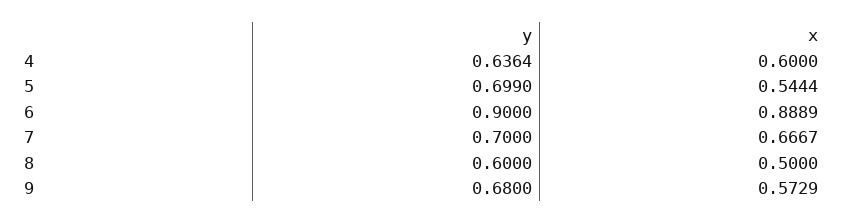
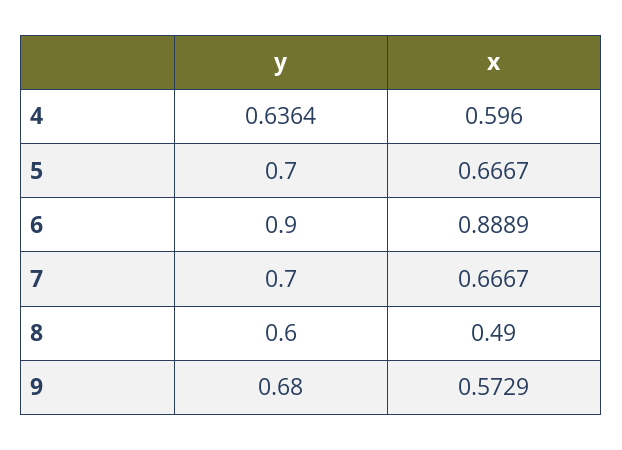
x, 4: 0.6 -> 0.596
y, 5: 0.699 -> 0.7
x, 5: 0.5444 -> 0.6667
x, 8: 0.5 -> 0.49

